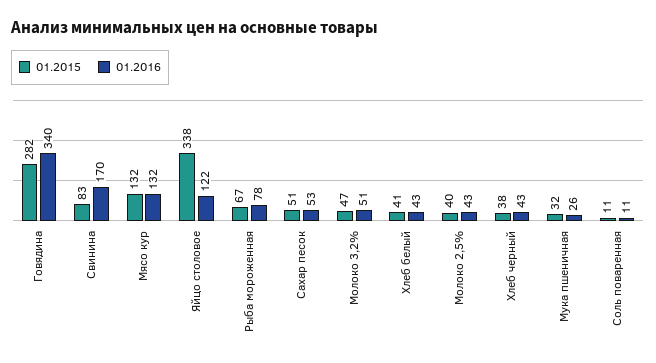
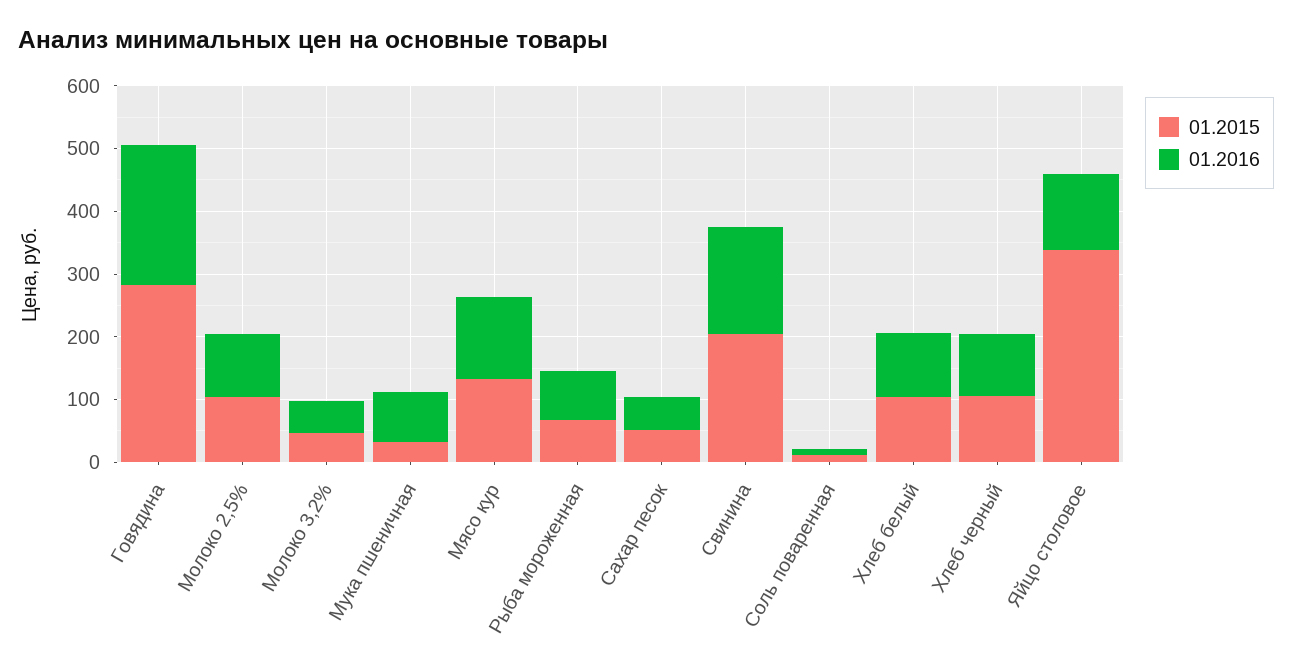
01.2016, Говядина: 340 -> 220
01.2015, Свинина: 83 -> 200
01.2015, Хлеб белый: 41 -> 100
01.2016, Хлеб белый: 43 -> 100
01.2015, Молоко 2,5%: 40 -> 100
01.2016, Молоко 2,5%: 43 -> 100
01.2015, Хлеб черный: 38 -> 100
01.2016, Хлеб черный: 43 -> 100
01.2016, Мука пшеничная: 26 -> 80

